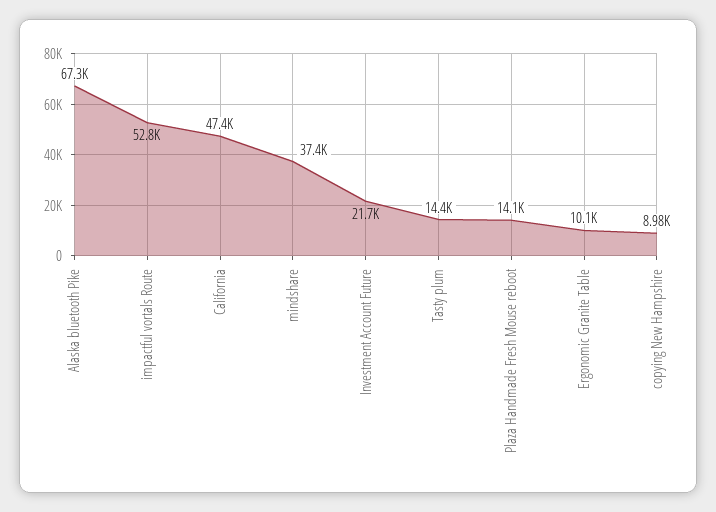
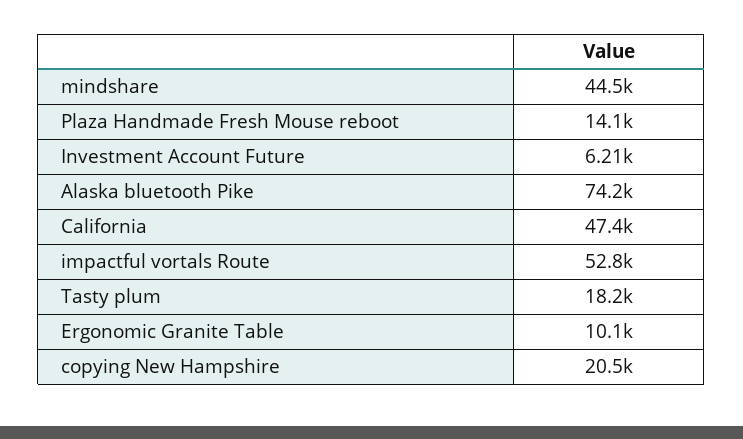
Alaska bluetooth Pike: 67300 -> 74200
mindshare: 37400 -> 44500
Investment Account Future: 21700 -> 6210
Tasty plum: 14400 -> 18200
copying New Hampshire: 8980 -> 20500

